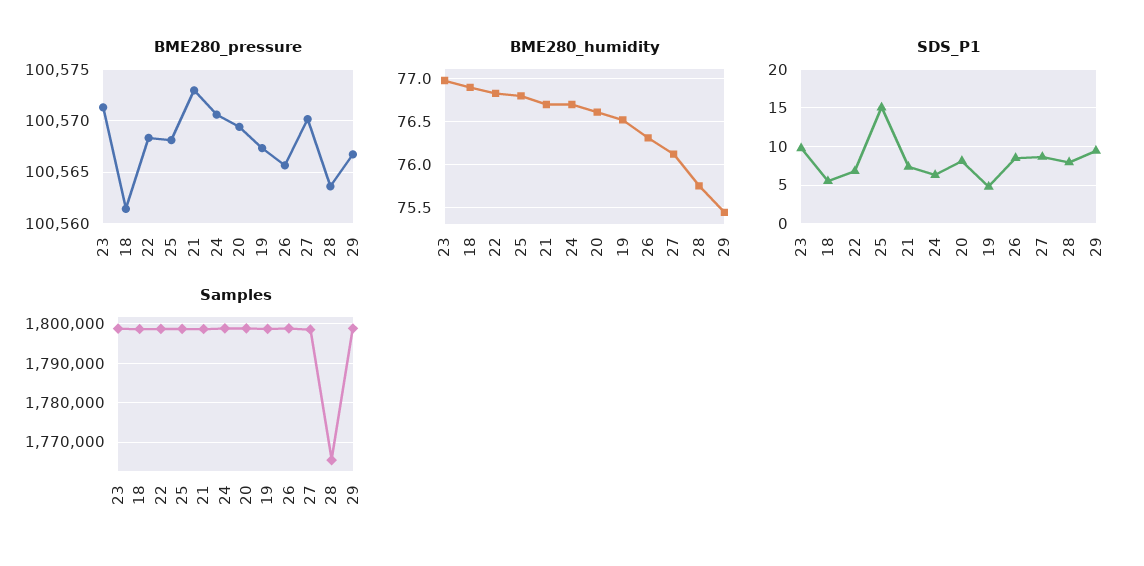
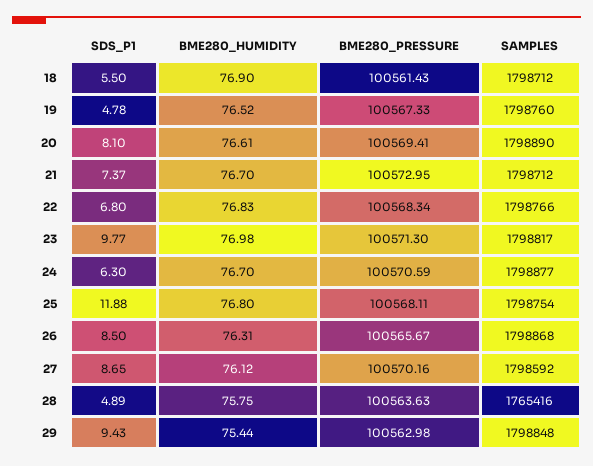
BME280_pressure, 29: 100567 -> 100562.98
SDS_P1, 25: 15 -> 11.88
SDS_P1, 28: 8 -> 4.89

